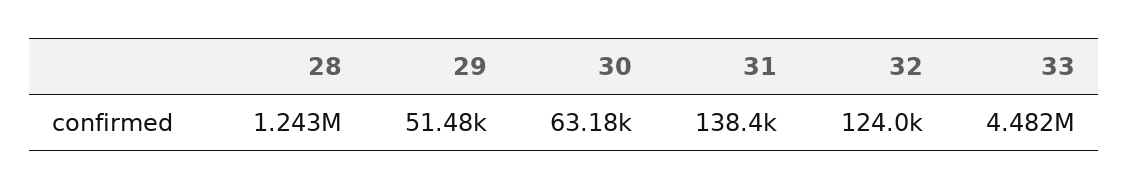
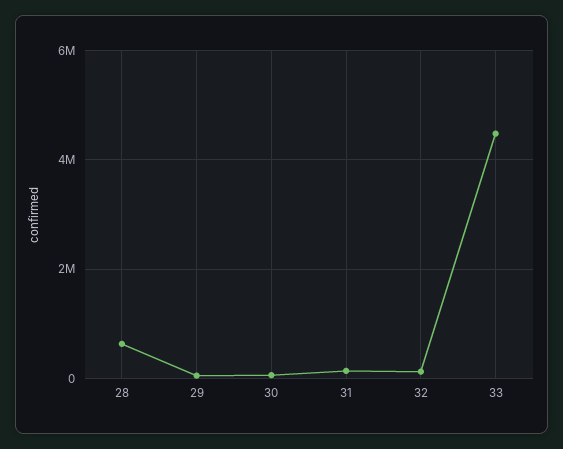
28: 1243000 -> 600000

